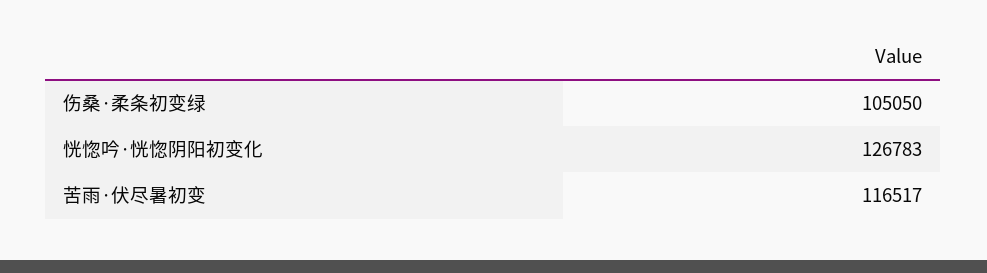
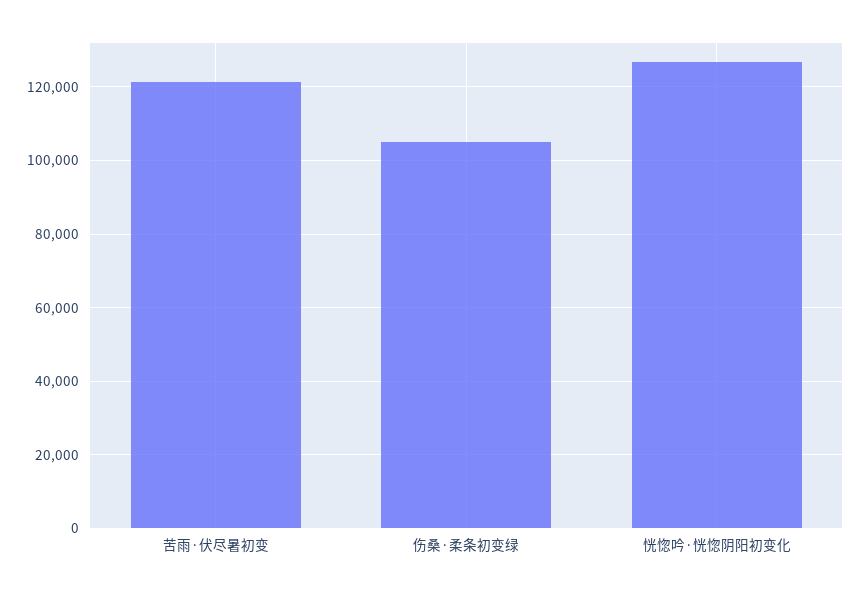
苦雨·伏尽暑初变: 116517 -> 122000

